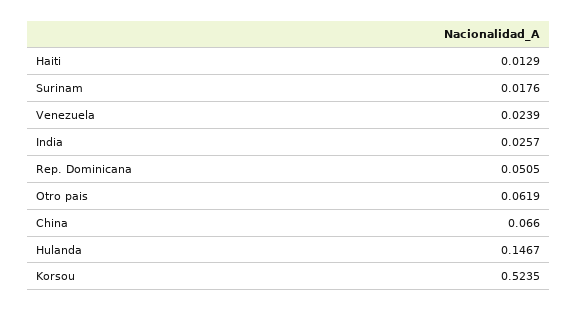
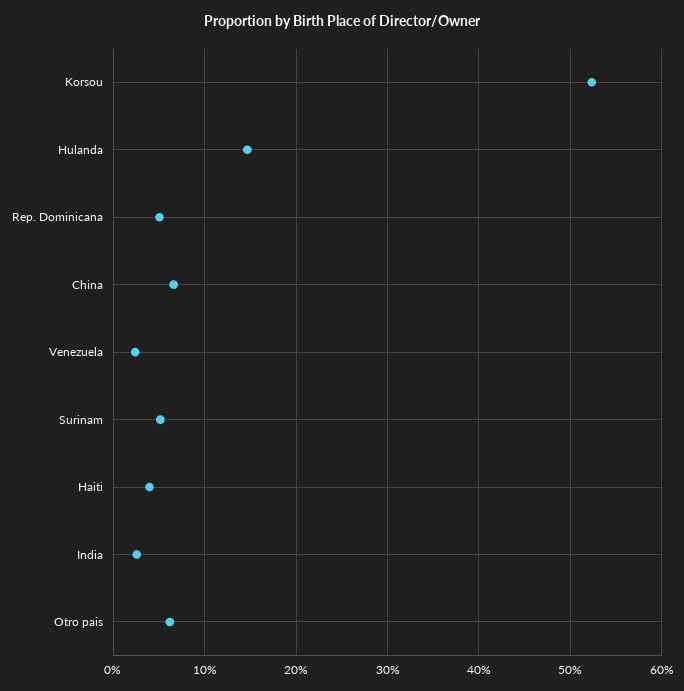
Haiti: 0.0129 -> 0.04
Surinam: 0.0176 -> 0.05

